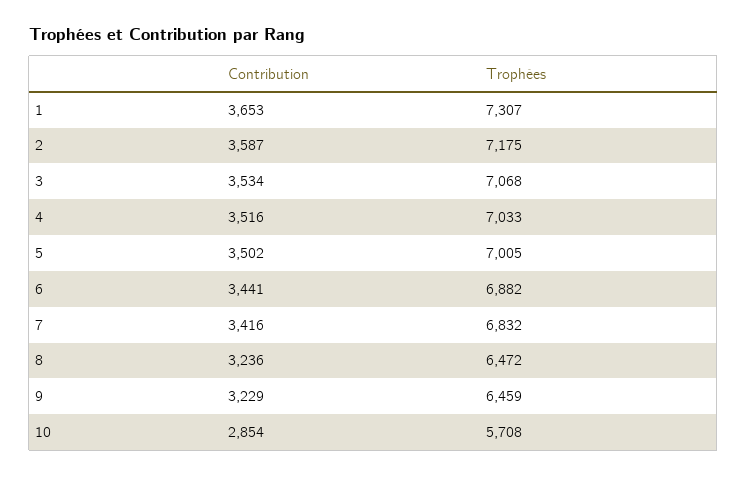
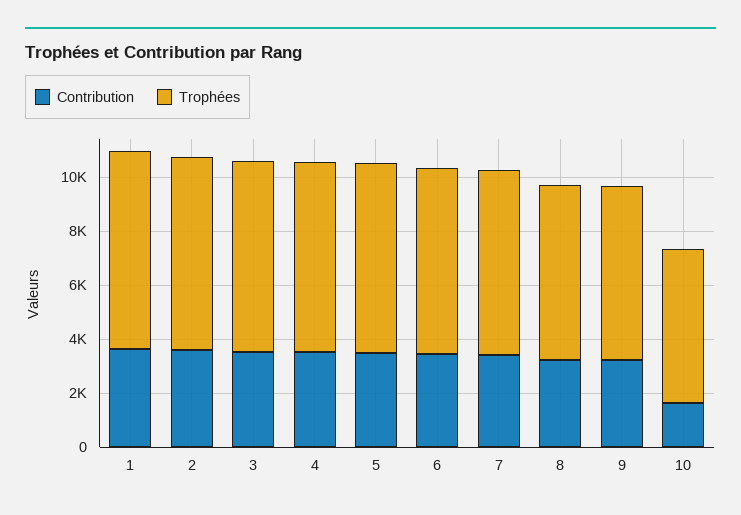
Contribution, 10: 2854 -> 1500

